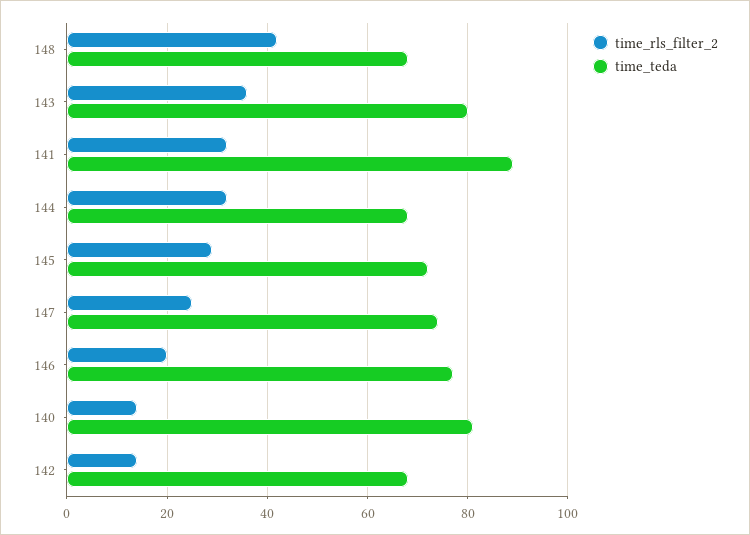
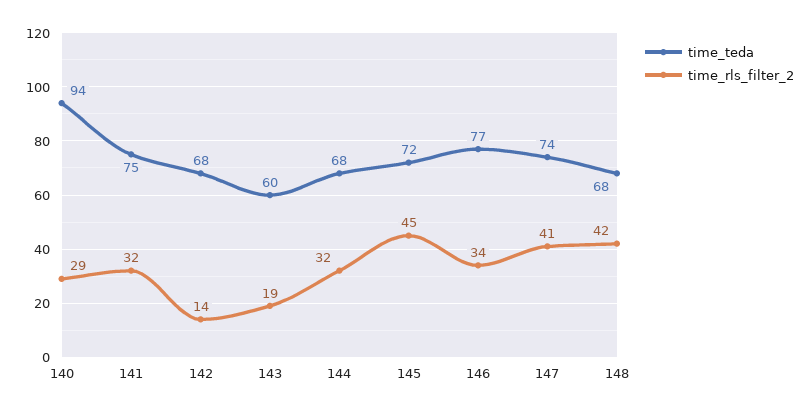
time_rls_filter_2, 143: 35 -> 19
time_teda, 143: 80 -> 60
time_teda, 141: 90 -> 75
time_rls_filter_2, 145: 30 -> 45
time_rls_filter_2, 147: 25 -> 41
time_rls_filter_2, 146: 20 -> 34
time_rls_filter_2, 140: 15 -> 29
time_teda, 140: 80 -> 94

